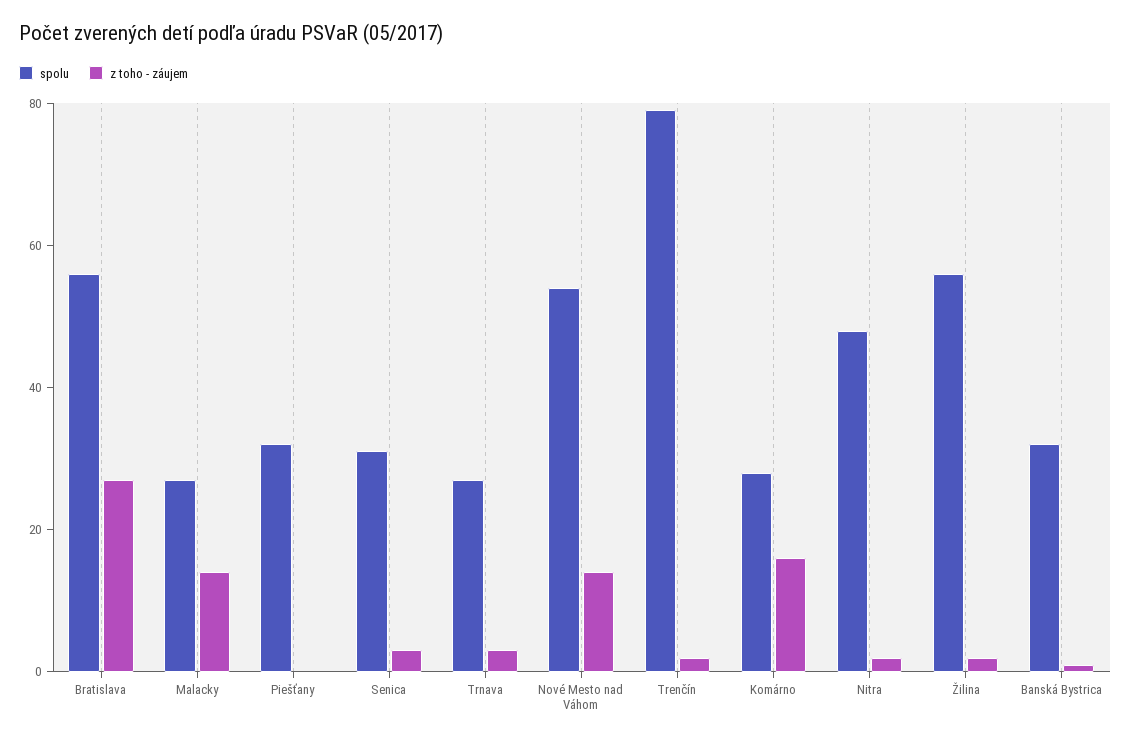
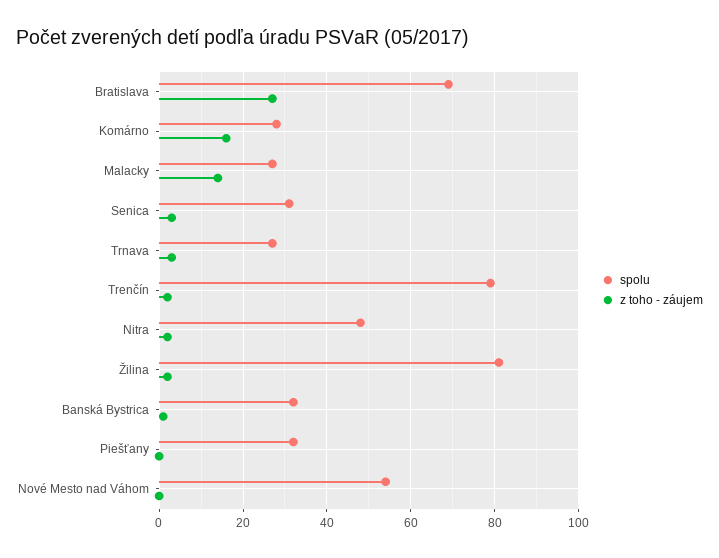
spolu, Bratislava: 55 -> 70
z toho - záujem, Nové Mesto nad Váhom: 15 -> 0
spolu, Žilina: 55 -> 80

